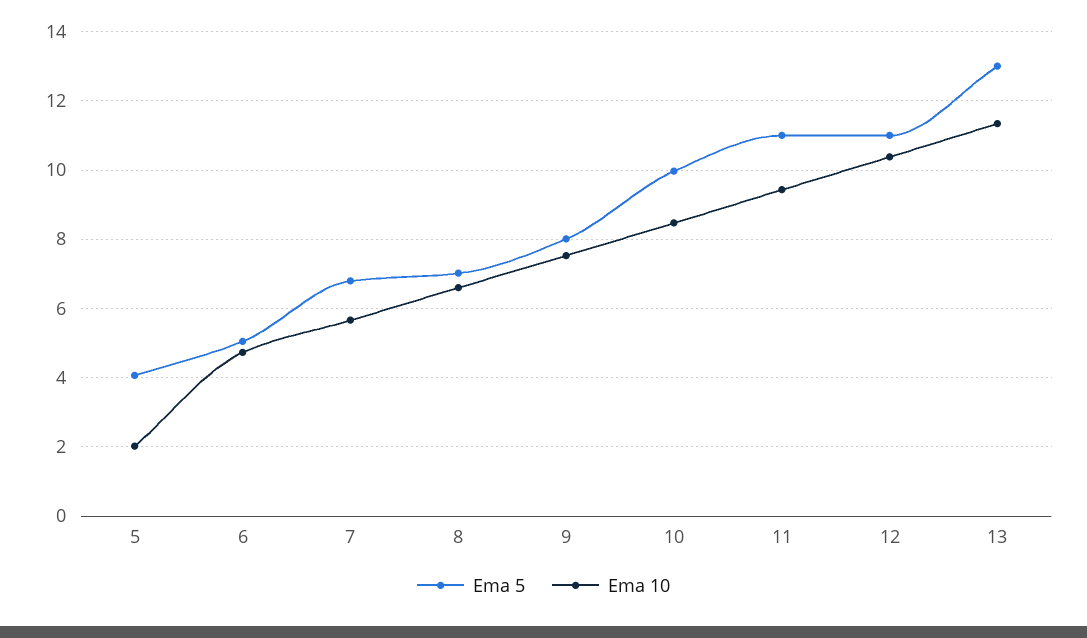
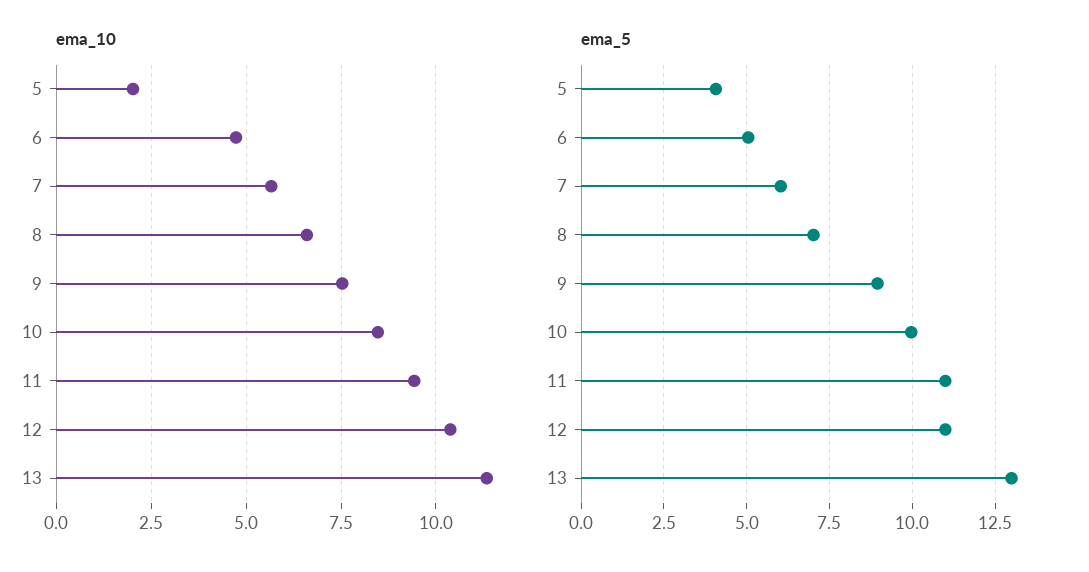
Ema 5, 7: 6.8 -> 6
Ema 5, 9: 8 -> 9

